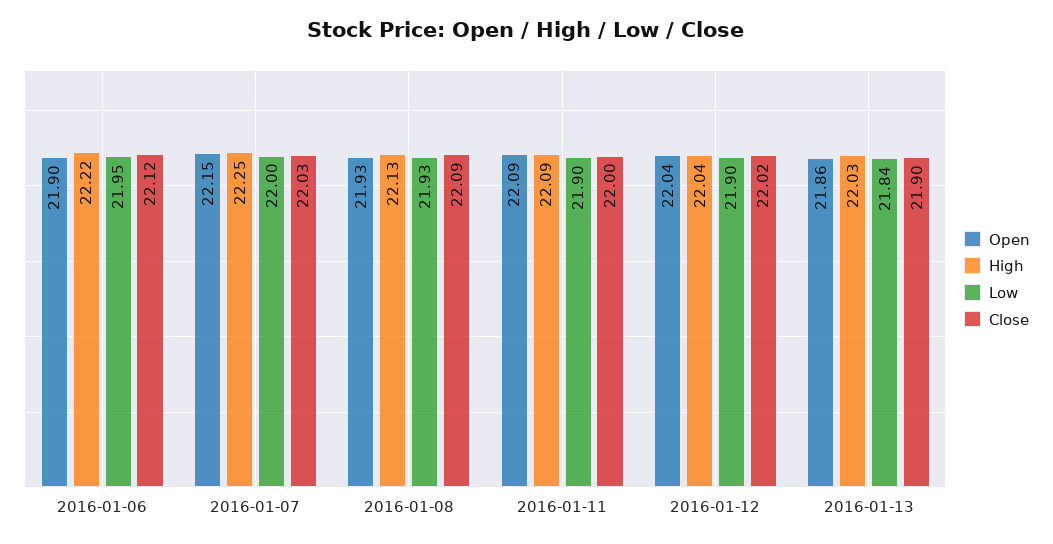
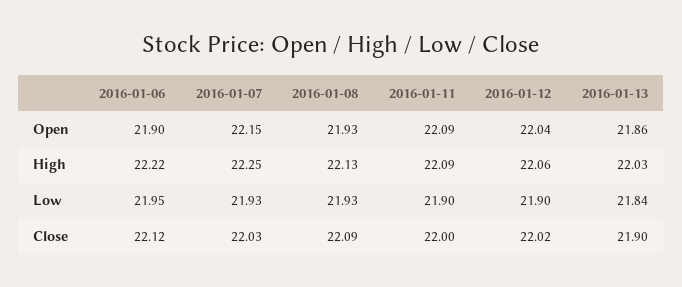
Low, 2016-01-07: 22 -> 21.93
High, 2016-01-12: 22.04 -> 22.06

